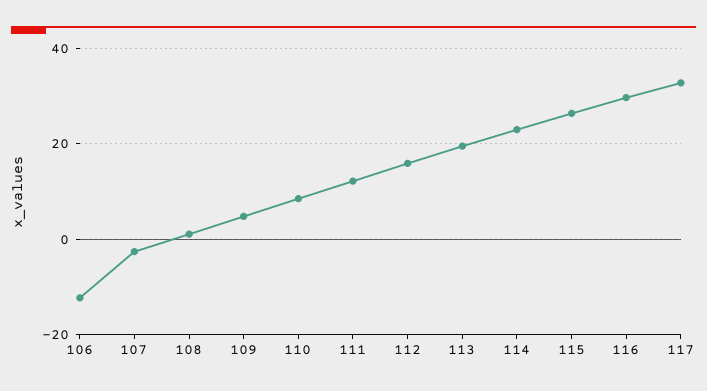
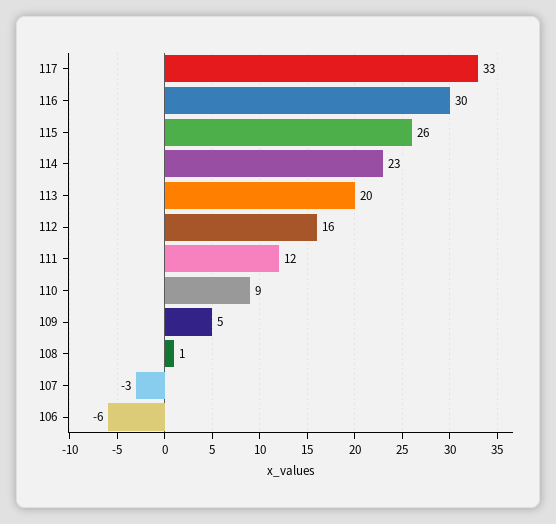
106: -12 -> -6

